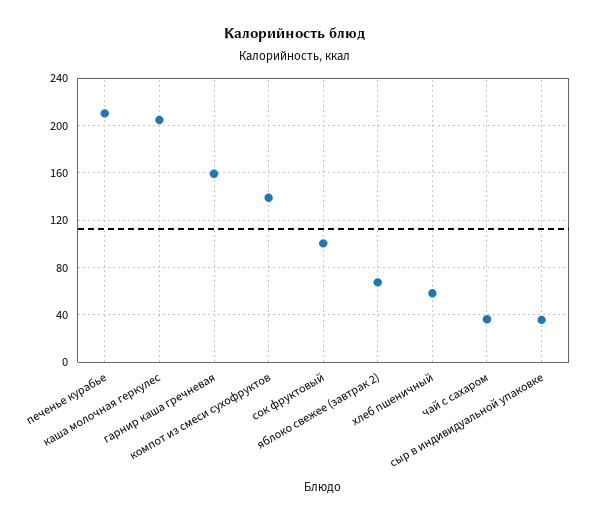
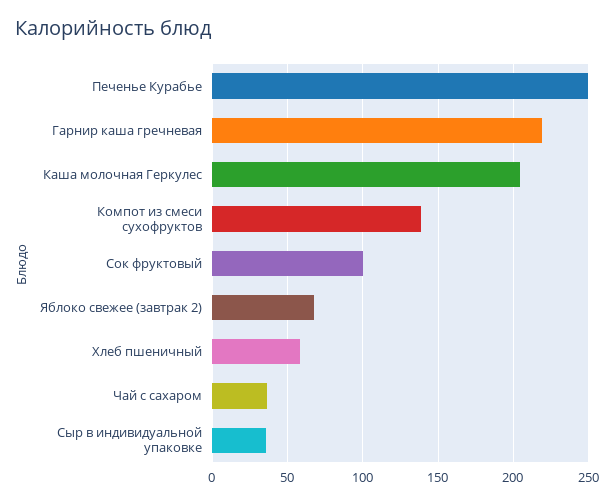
печенье курабье: 210 -> 250
гарнир каша гречневая: 160 -> 220

